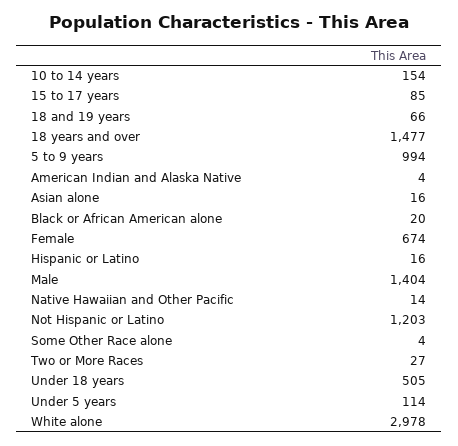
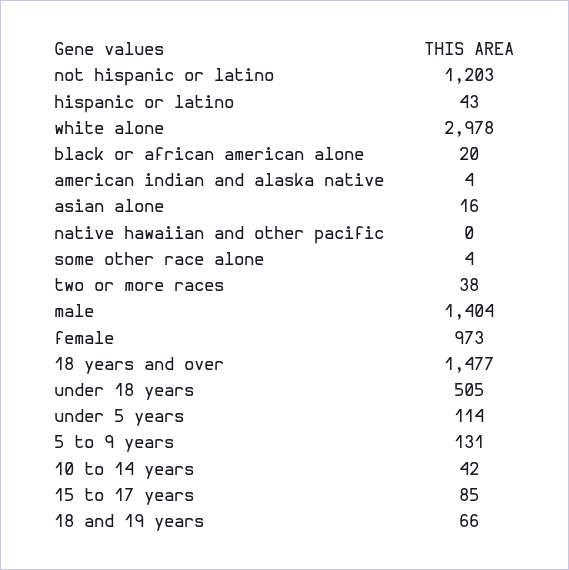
10 to 14 years: 154 -> 42
5 to 9 years: 994 -> 131
Female: 674 -> 973
Hispanic or Latino: 16 -> 43
Native Hawaiian and Other Pacific: 14 -> 0
Two or More Races: 27 -> 38

